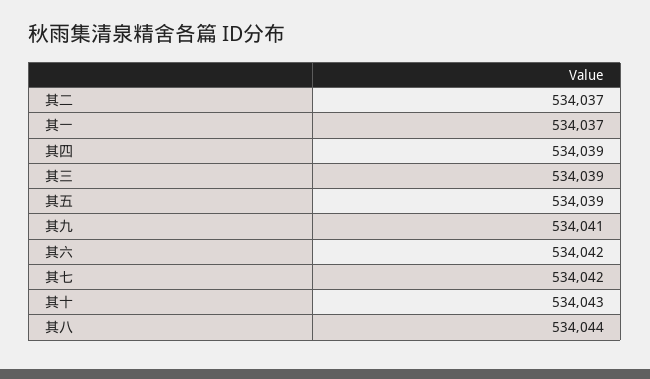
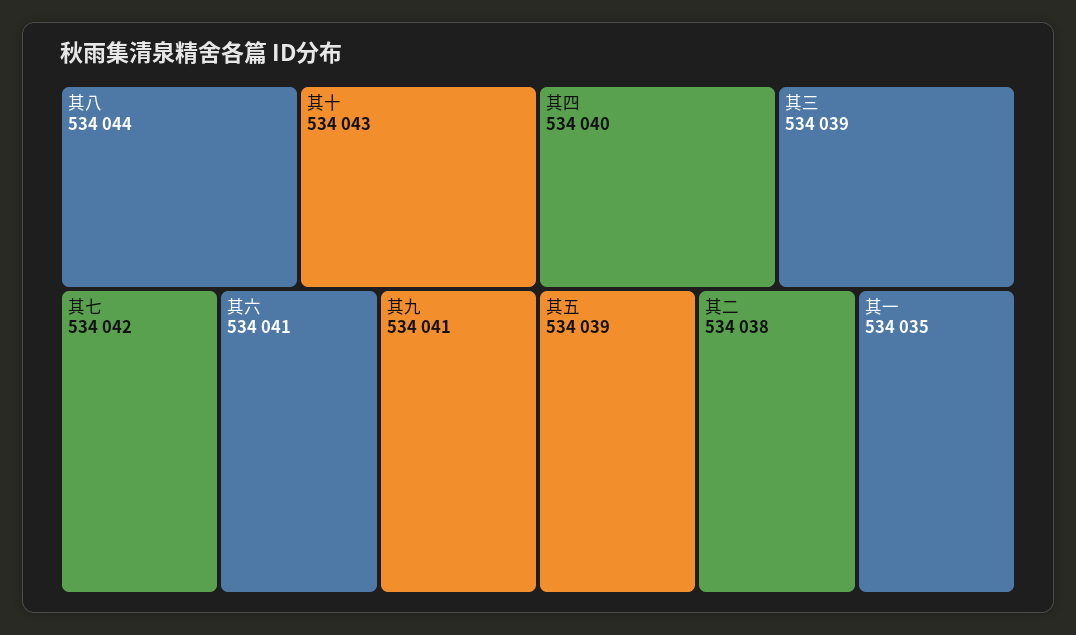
其二: 534037 -> 534038
其一: 534037 -> 534035
其四: 534039 -> 534040
其六: 534042 -> 534041

